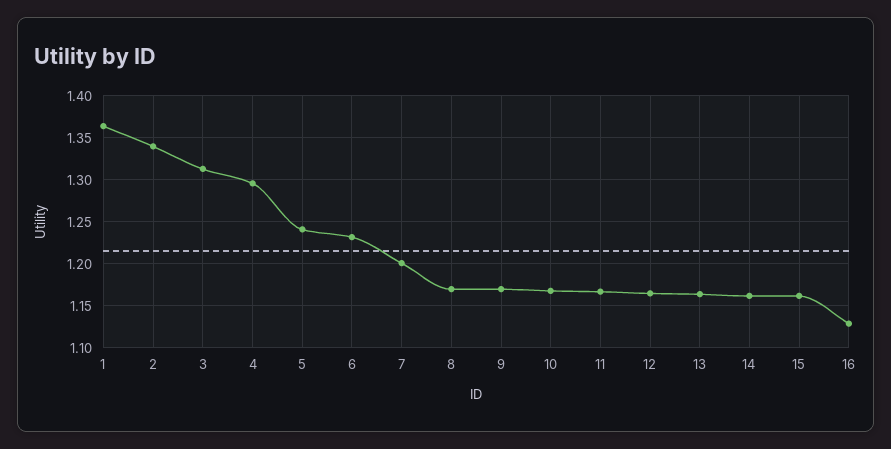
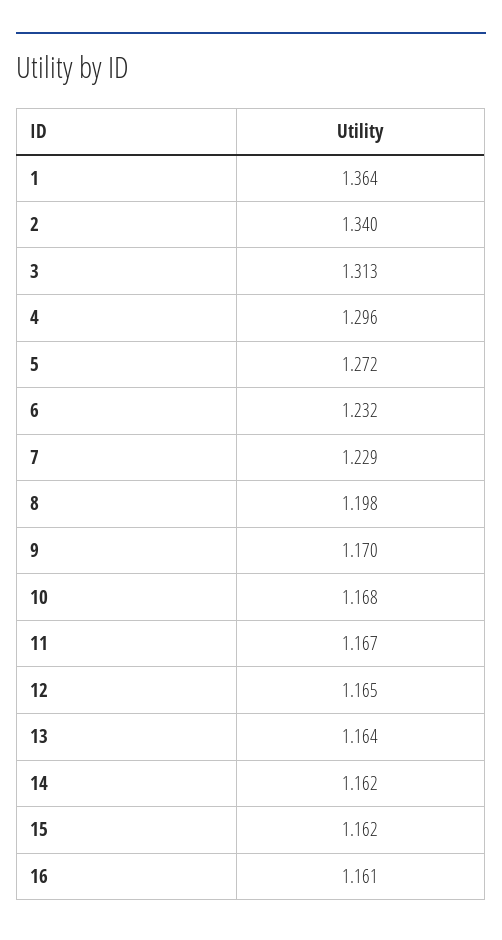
5: 1.24 -> 1.272
7: 1.2 -> 1.229
8: 1.17 -> 1.198
16: 1.13 -> 1.161

